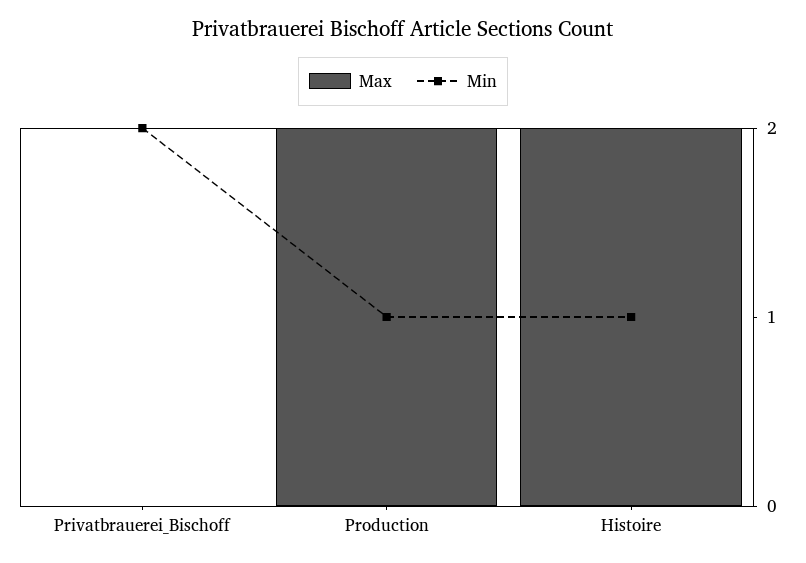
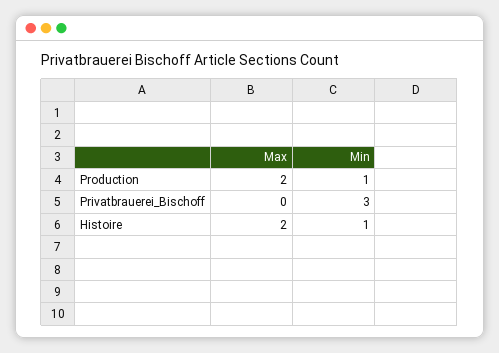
Min, Privatbrauerei_Bischoff: 2 -> 3

